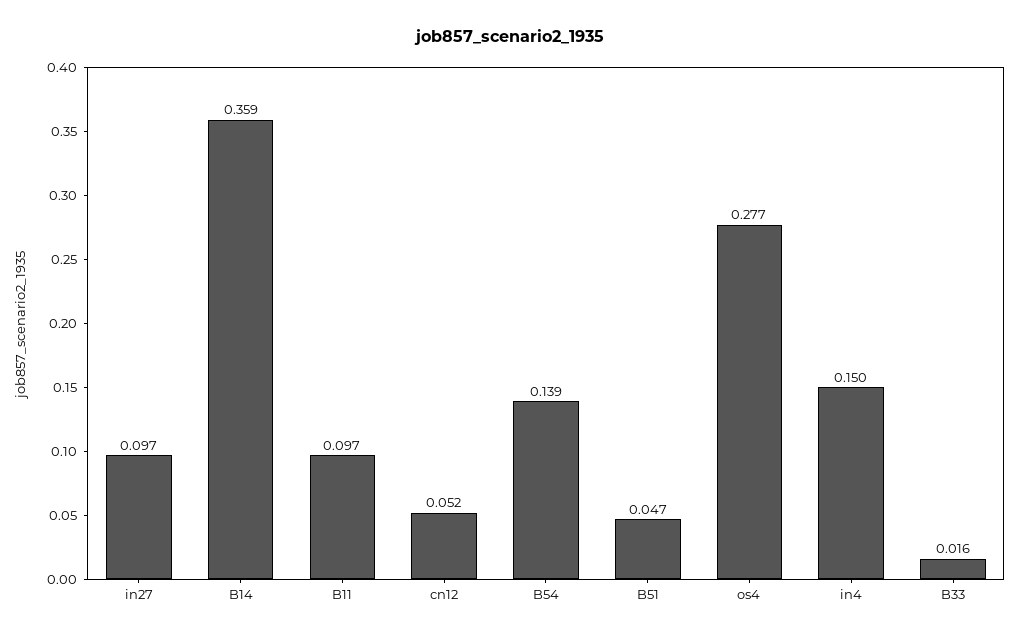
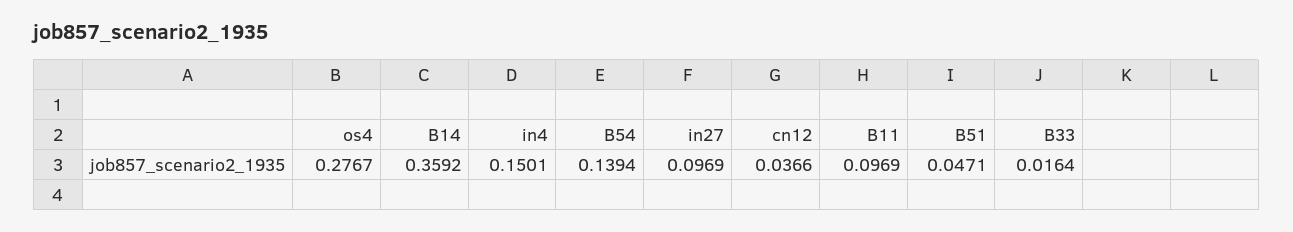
cn12: 0.052 -> 0.0366

